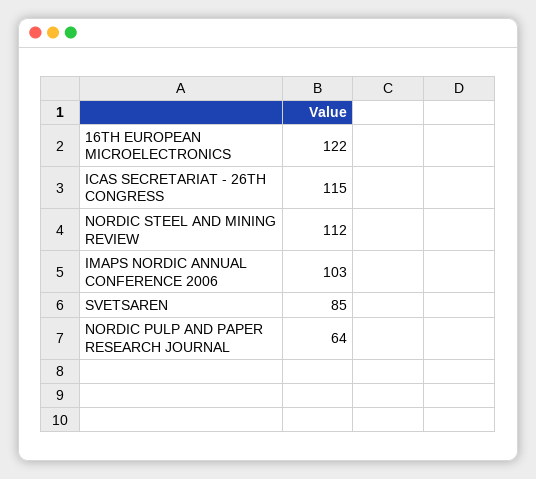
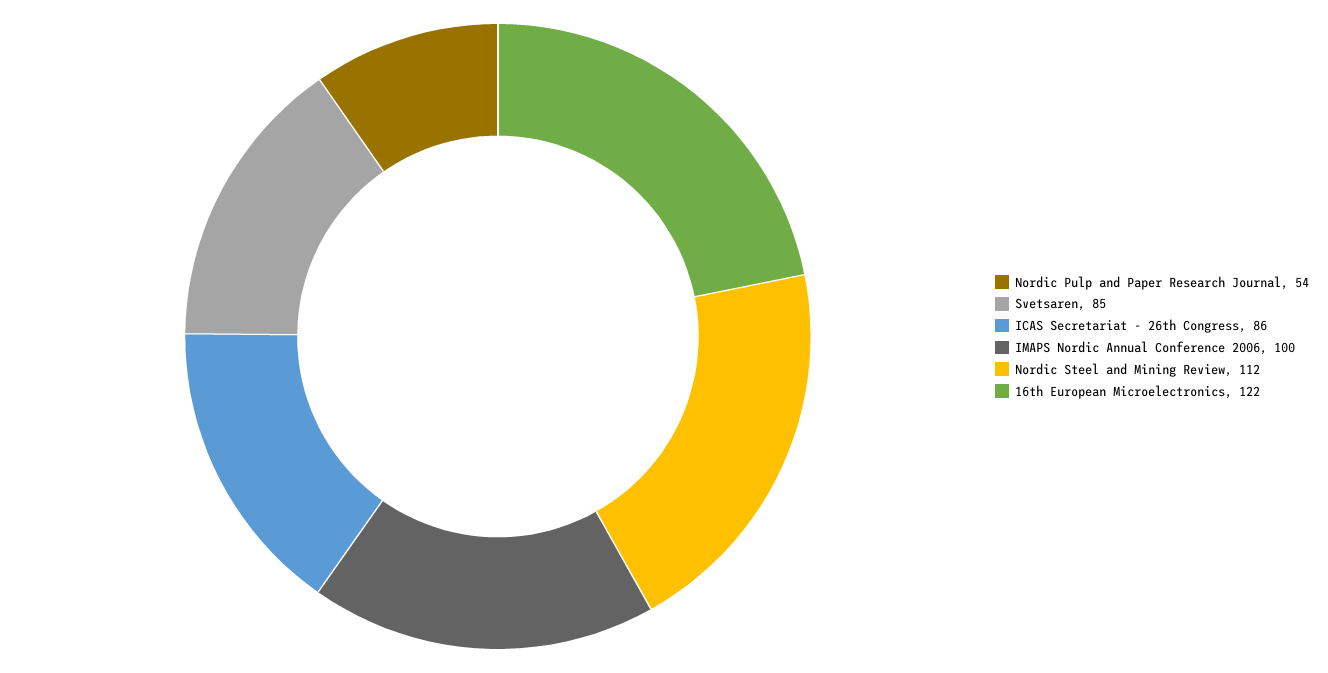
ICAS SECRETARIAT - 26TH CONGRESS: 115 -> 86
IMAPS NORDIC ANNUAL CONFERENCE 2006: 103 -> 100
NORDIC PULP AND PAPER RESEARCH JOURNAL: 64 -> 54

